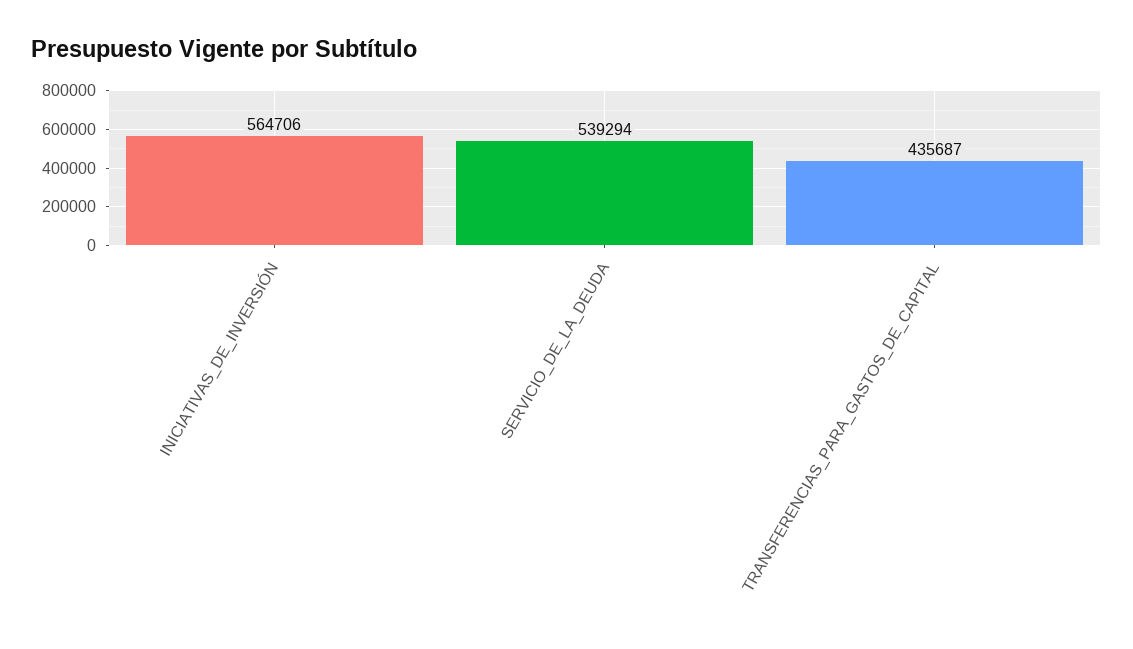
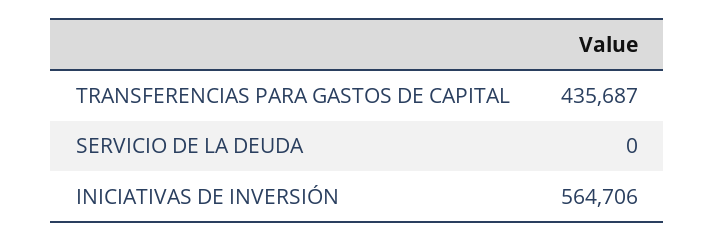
SERVICIO_DE_LA_DEUDA: 539294 -> 0

